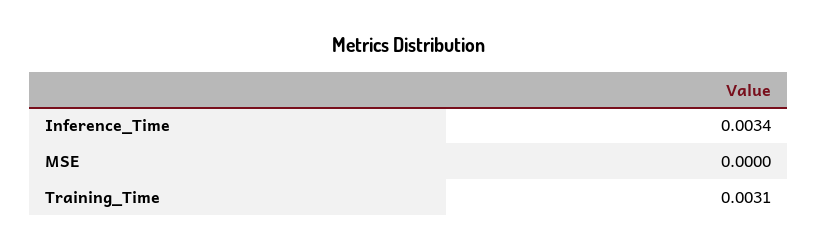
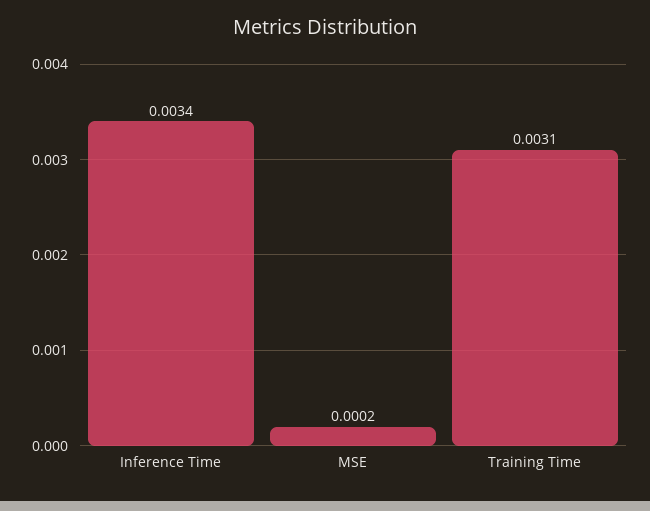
MSE: 0 -> 0.0002

